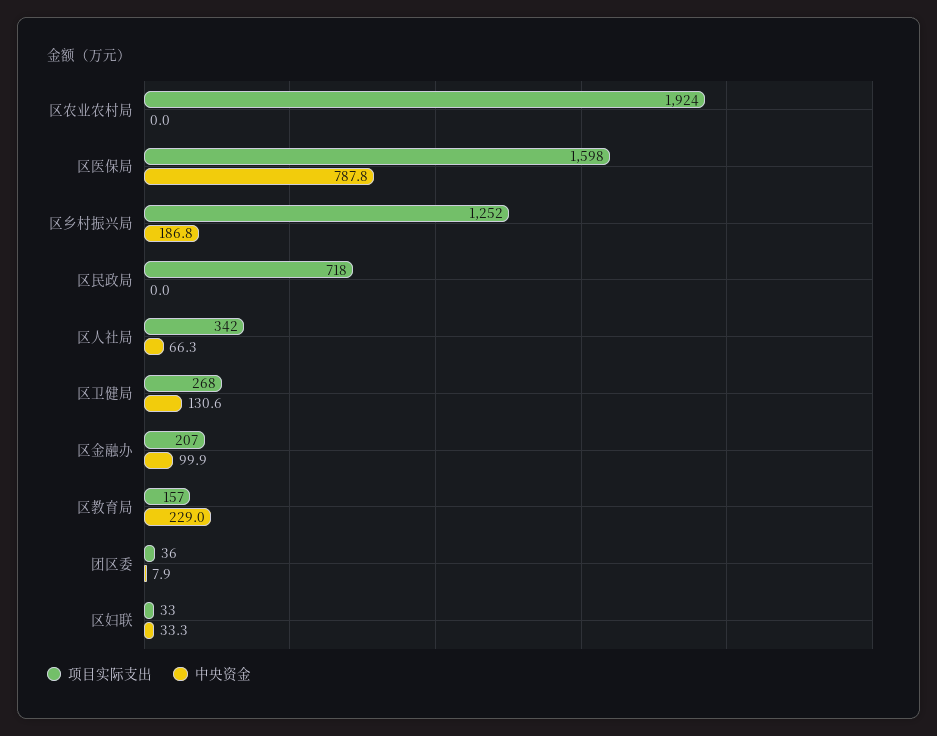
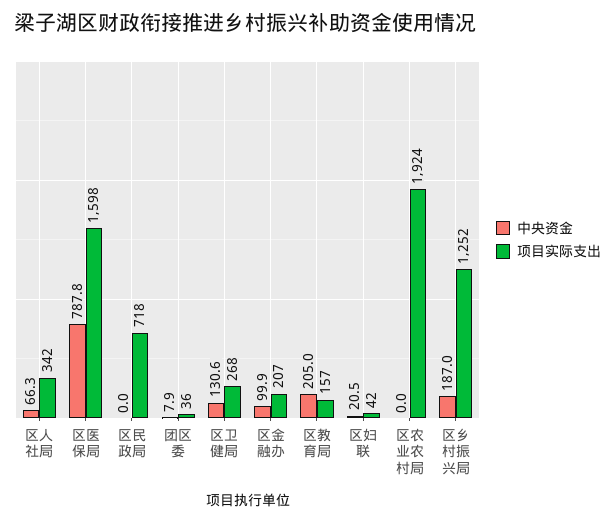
中央资金, 区乡村振兴局: 186.8 -> 187
中央资金, 区教育局: 229 -> 205
项目实际支出, 区妇联: 33 -> 42
中央资金, 区妇联: 33.3 -> 20.5

